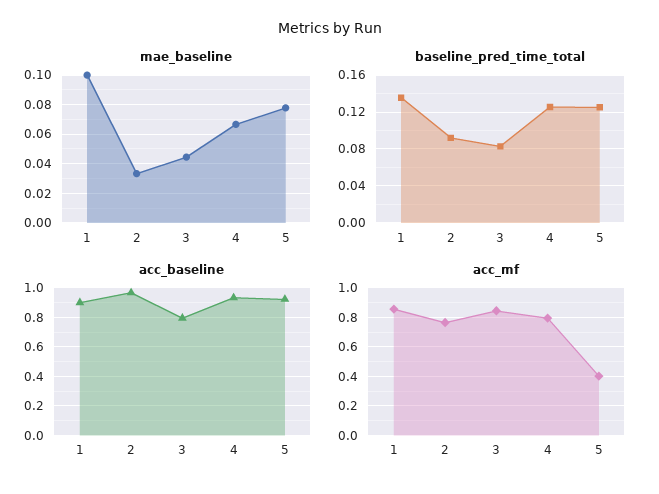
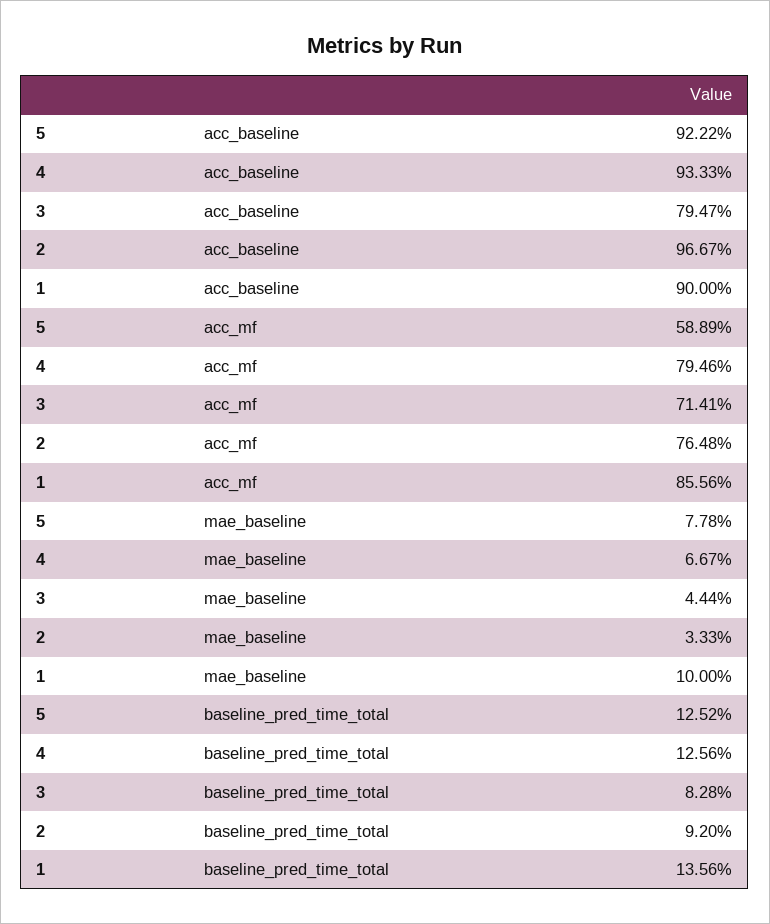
acc_mf, 3: 0.85 -> 0.7141
acc_mf, 5: 0.4 -> 0.5889

